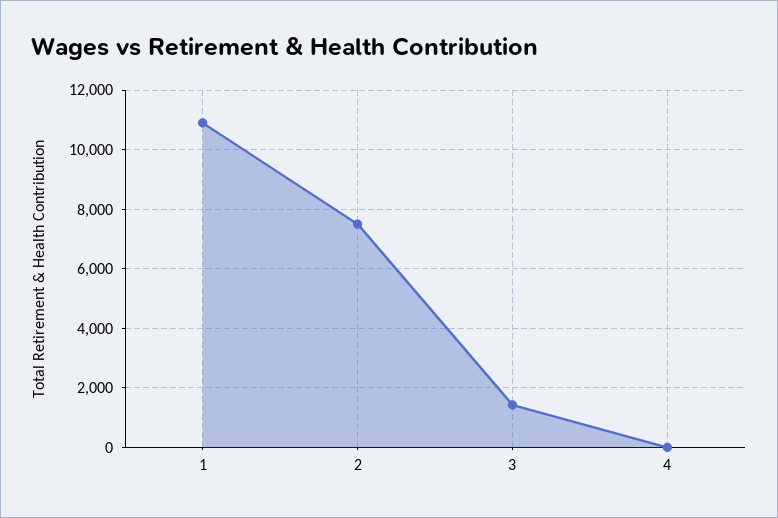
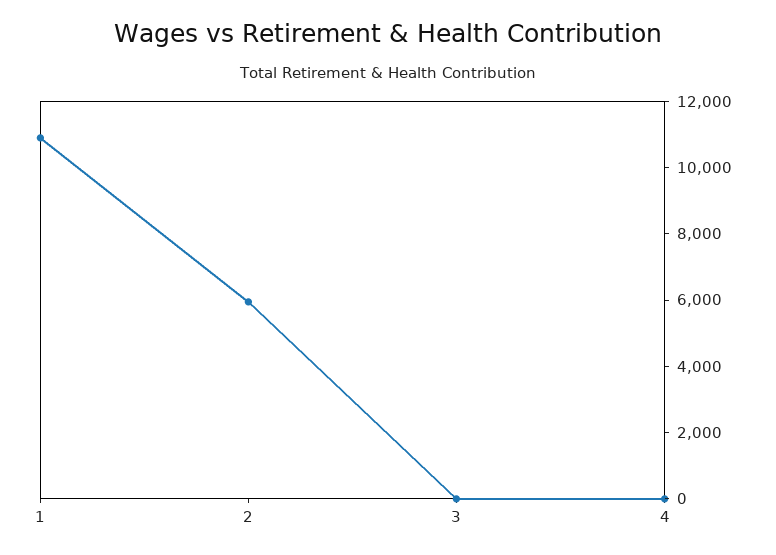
2: 7500 -> 6000
3: 1500 -> 0

